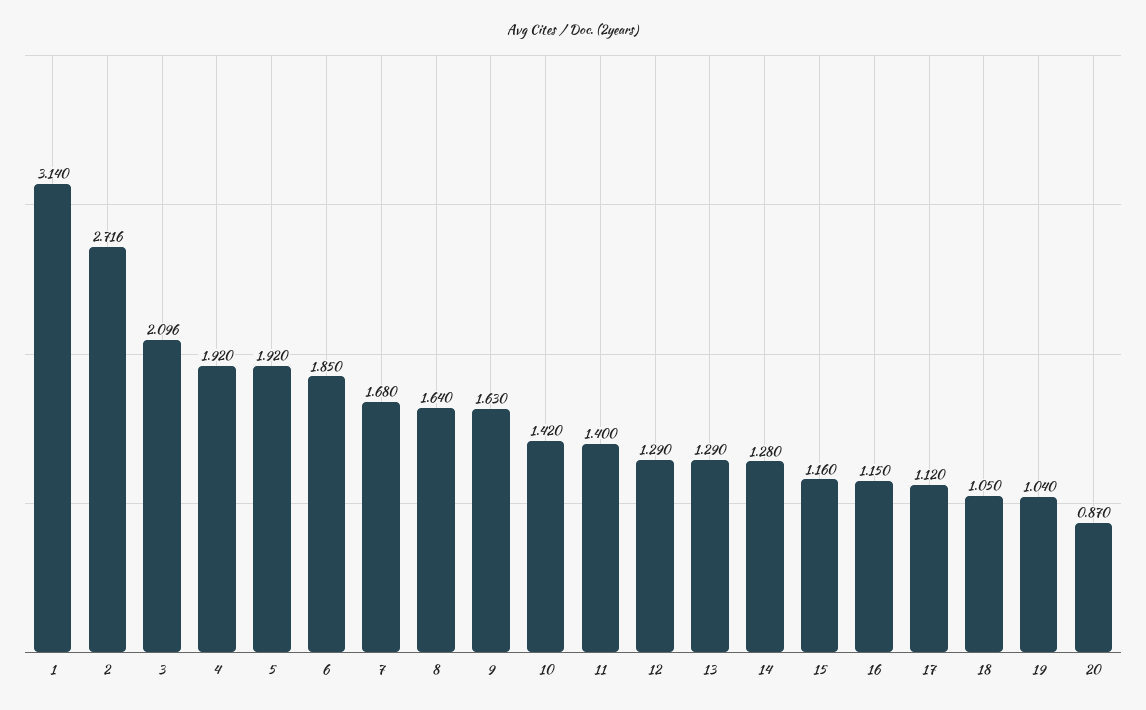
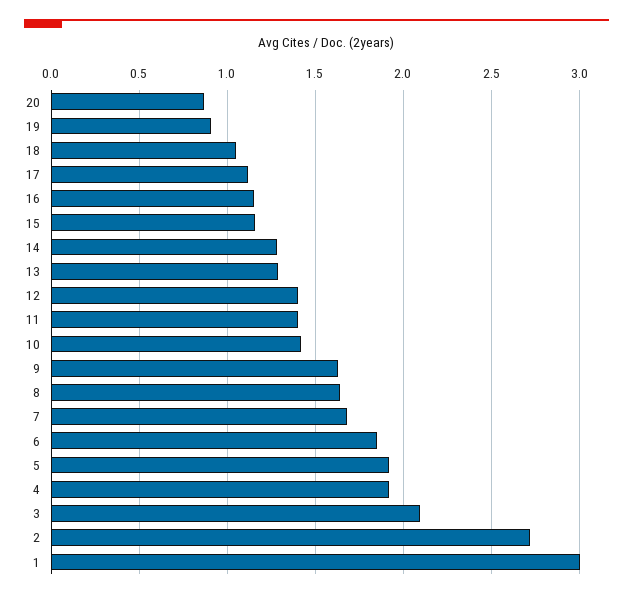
1: 3.14 -> 3
12: 1.29 -> 1.4
19: 1.04 -> 0.9

